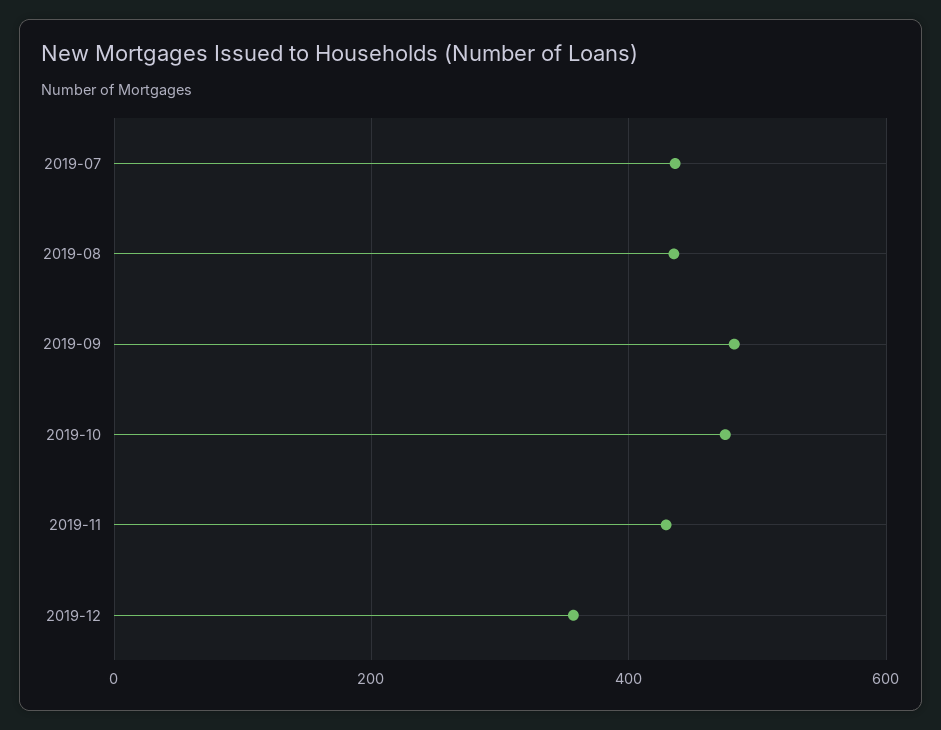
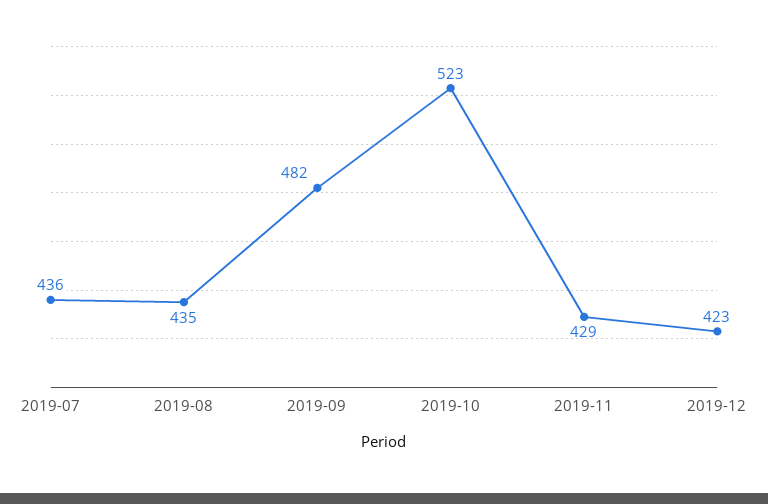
2019-10: 480 -> 523
2019-12: 360 -> 423

